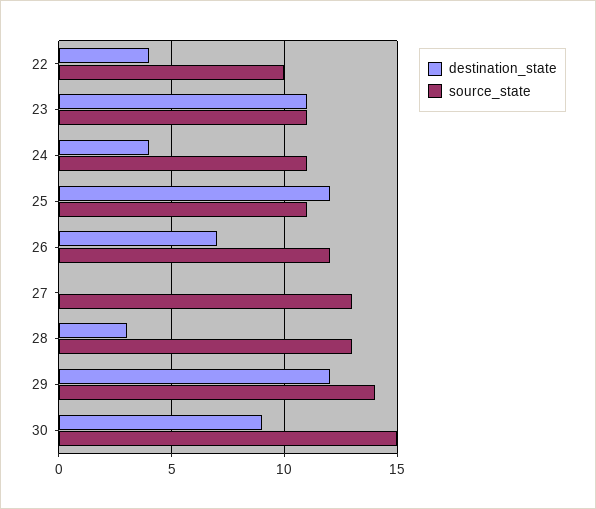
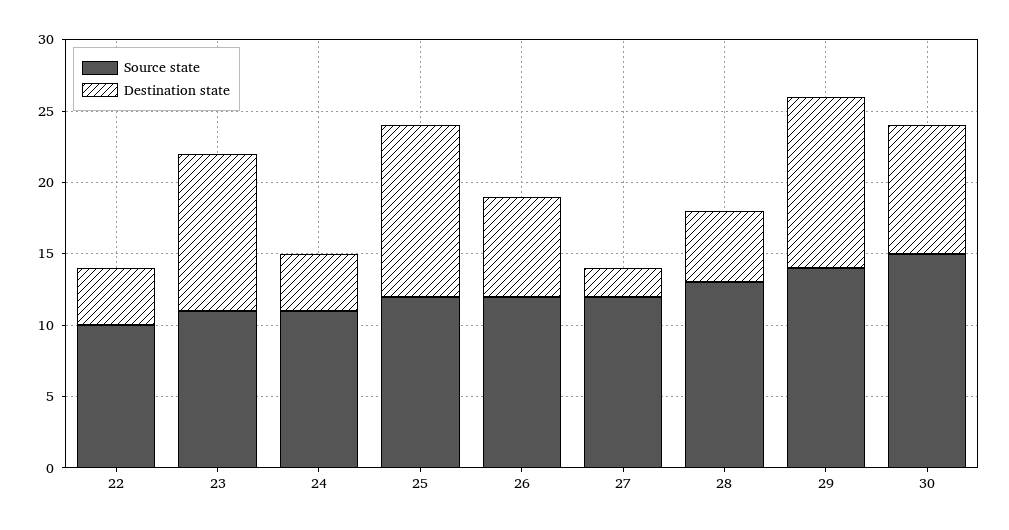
source_state, 25: 11 -> 12
destination_state, 27: 0 -> 2
source_state, 27: 13 -> 12
destination_state, 28: 3 -> 5

